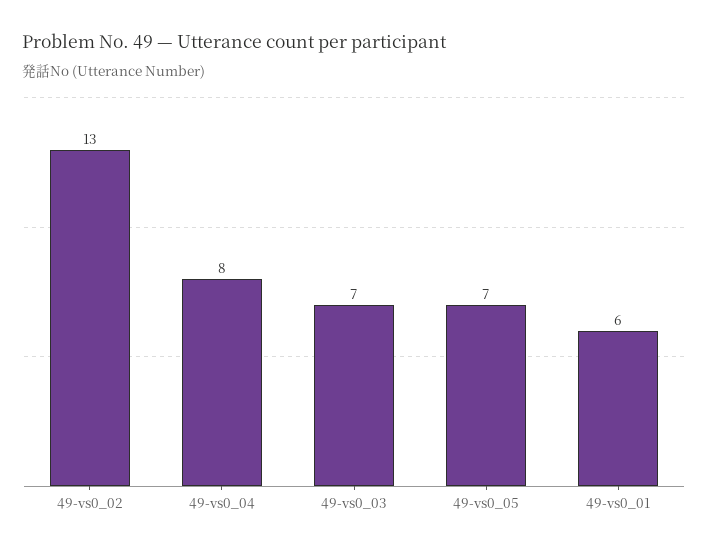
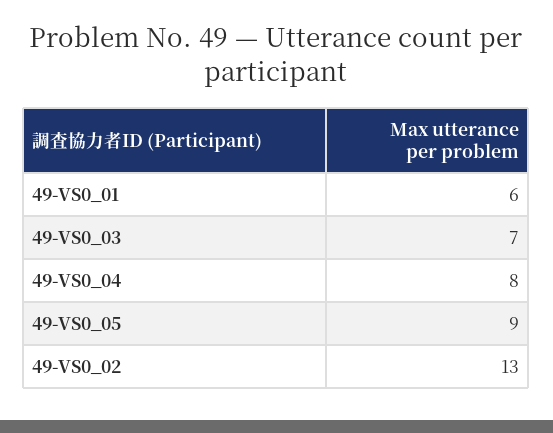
49-vs0_05: 7 -> 9

